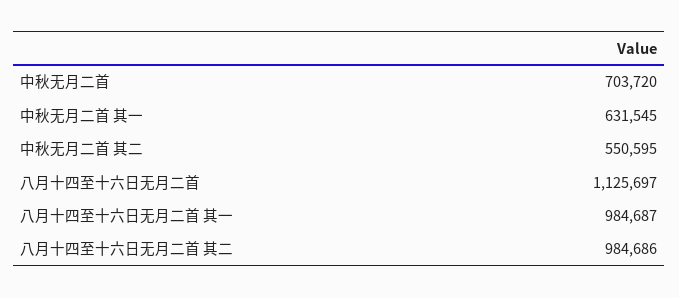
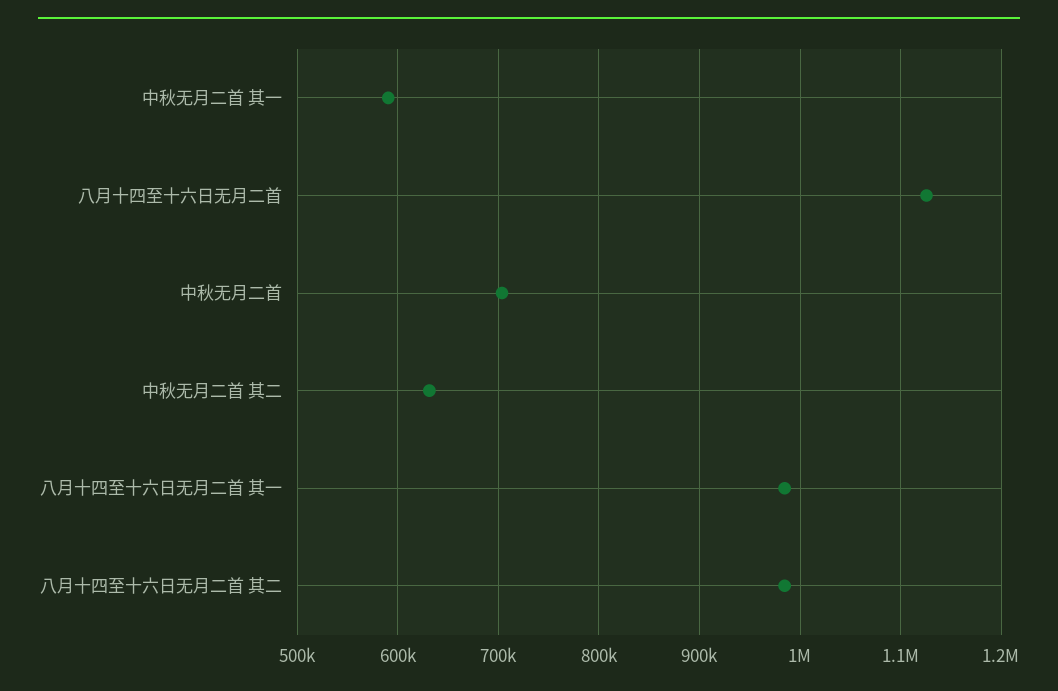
中秋无月二首 其一: 631545 -> 590000
中秋无月二首 其二: 550595 -> 630000

